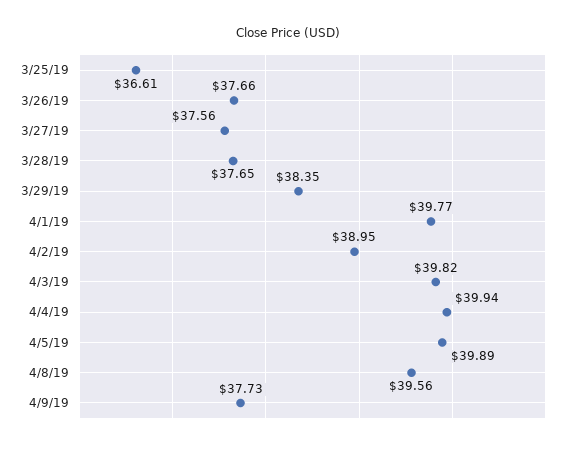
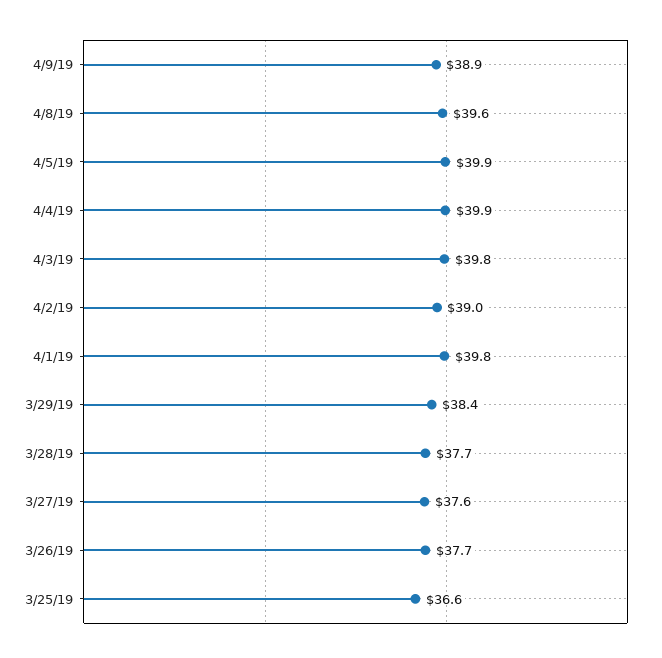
4/9/19: 37.73 -> 38.9

